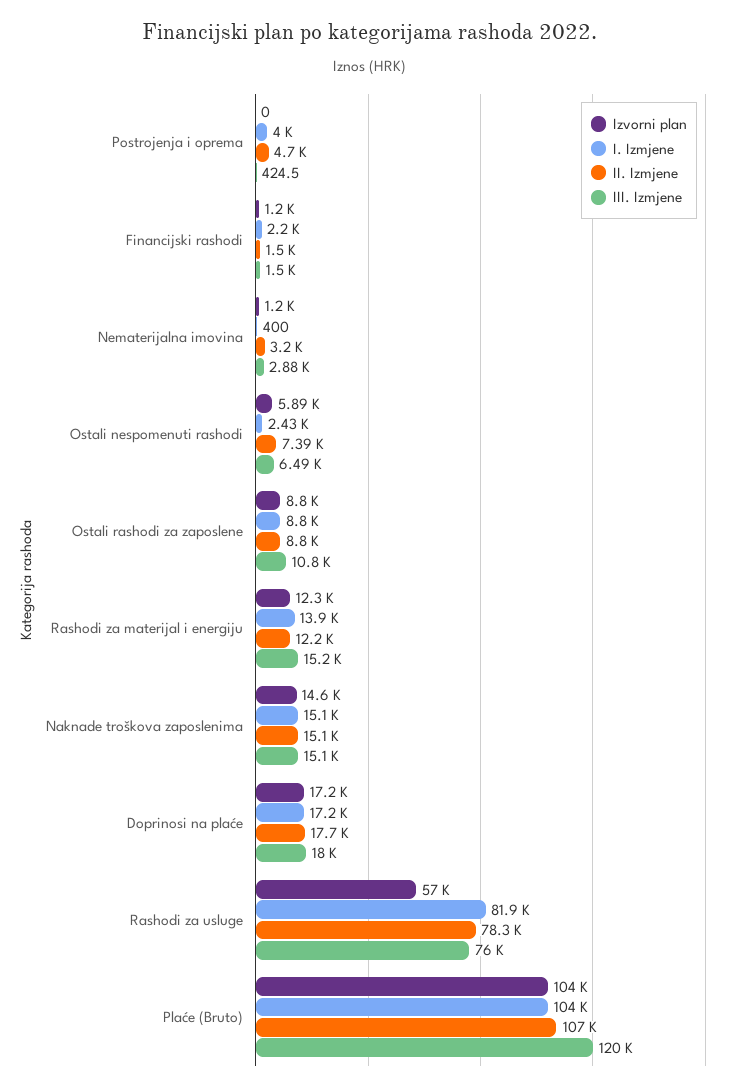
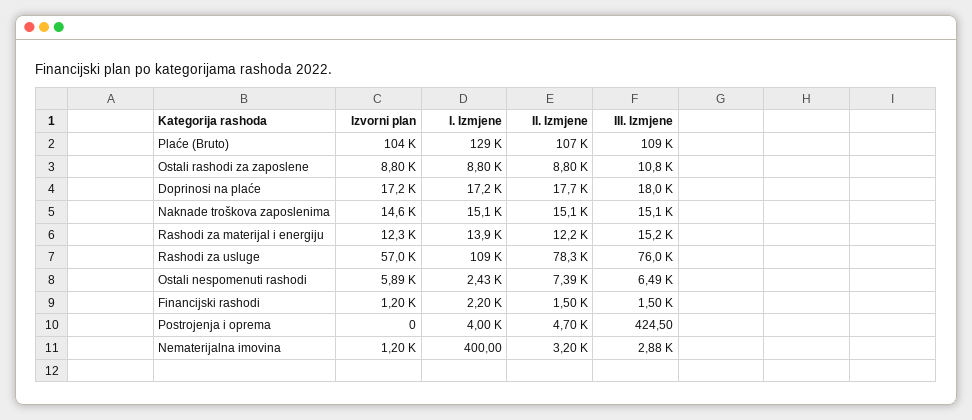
I. Izmjene, Rashodi za usluge: 81900 -> 109000
I. Izmjene, Plaće (Bruto): 104000 -> 129000
III. Izmjene, Plaće (Bruto): 120000 -> 109000

